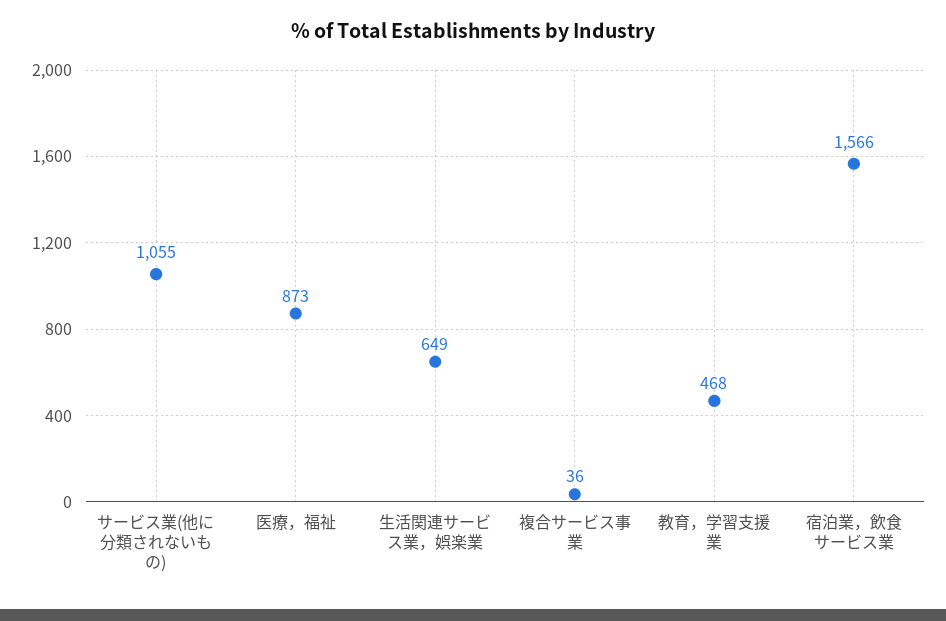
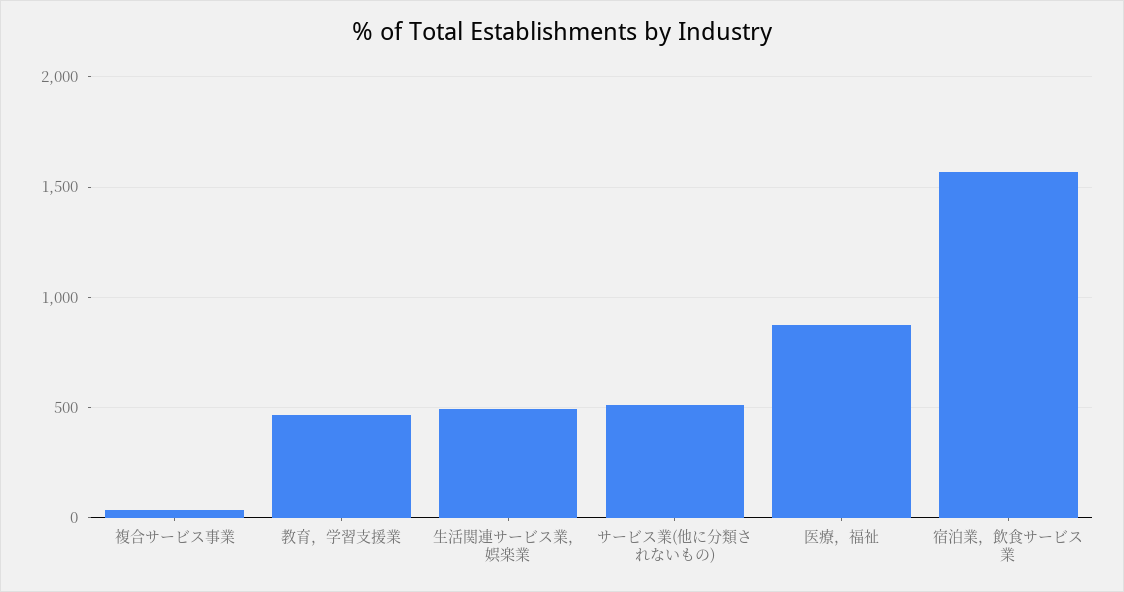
サービス業(他に分類されないもの): 1055 -> 500
生活関連サービス業，娯楽業: 649 -> 500

